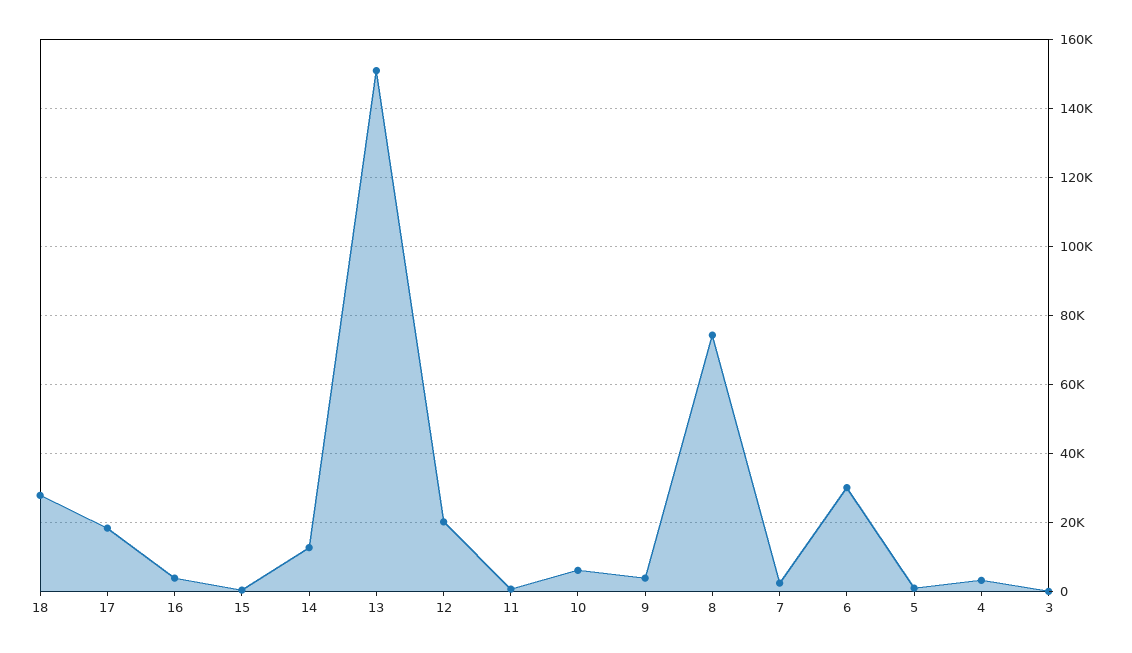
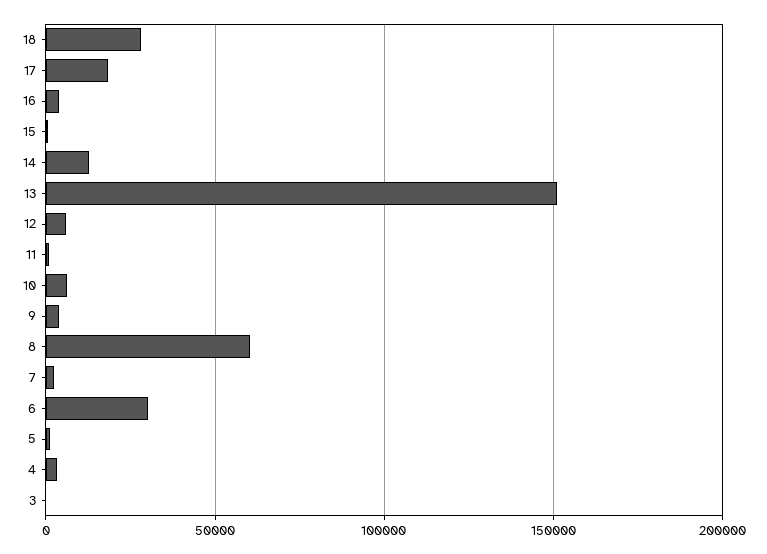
12: 20000 -> 5000
8: 74000 -> 60000

